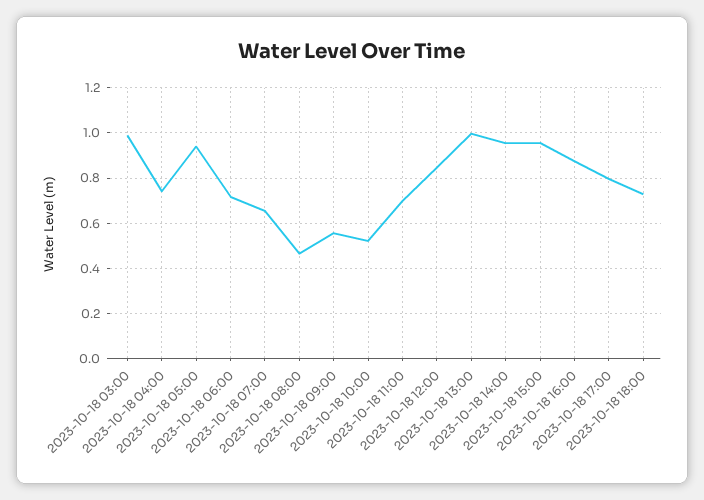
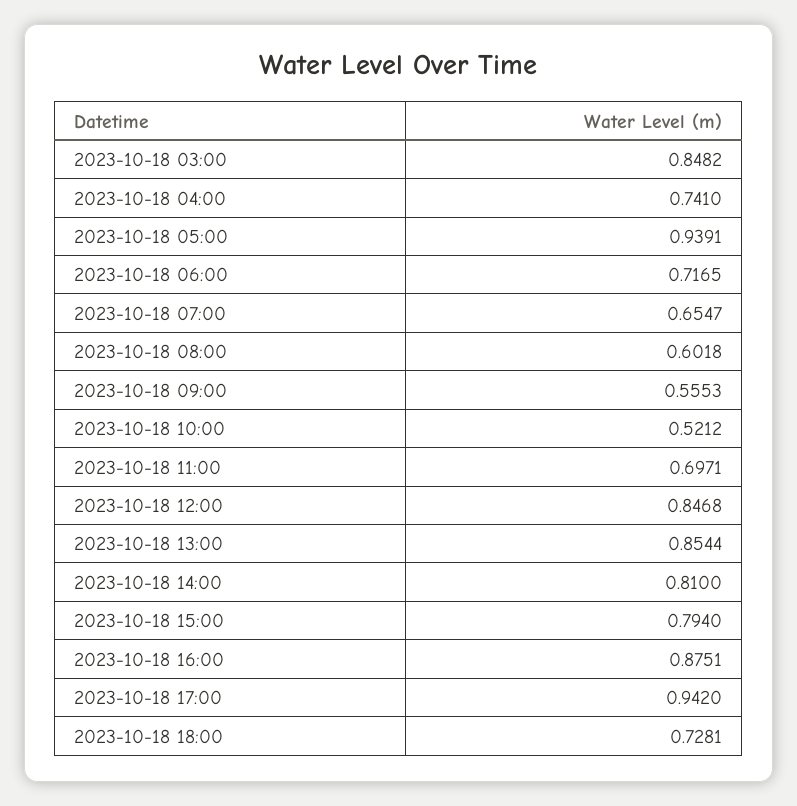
2023-10-18 03:00: 1 -> 0.8482
2023-10-18 08:00: 0.45 -> 0.6018
2023-10-18 13:00: 1 -> 0.8544
2023-10-18 14:00: 0.95 -> 0.81
2023-10-18 15:00: 0.95 -> 0.794
2023-10-18 17:00: 0.8 -> 0.942

